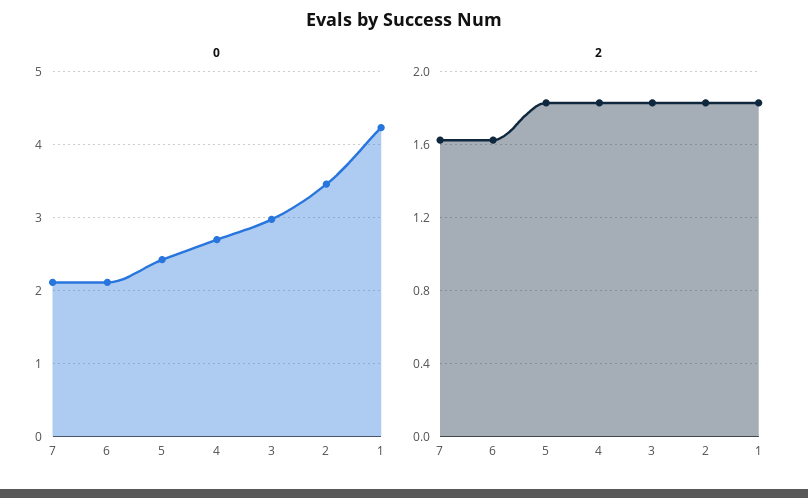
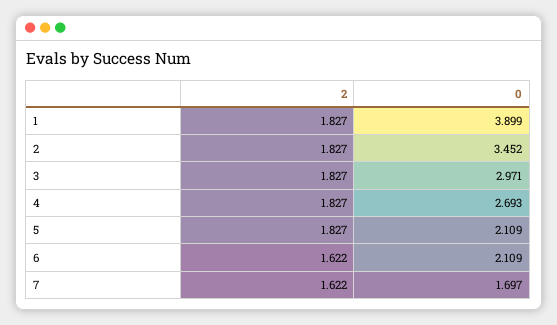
0, 7: 2.1 -> 1.697
0, 5: 2.4 -> 2.109
0, 1: 4.2 -> 3.899

